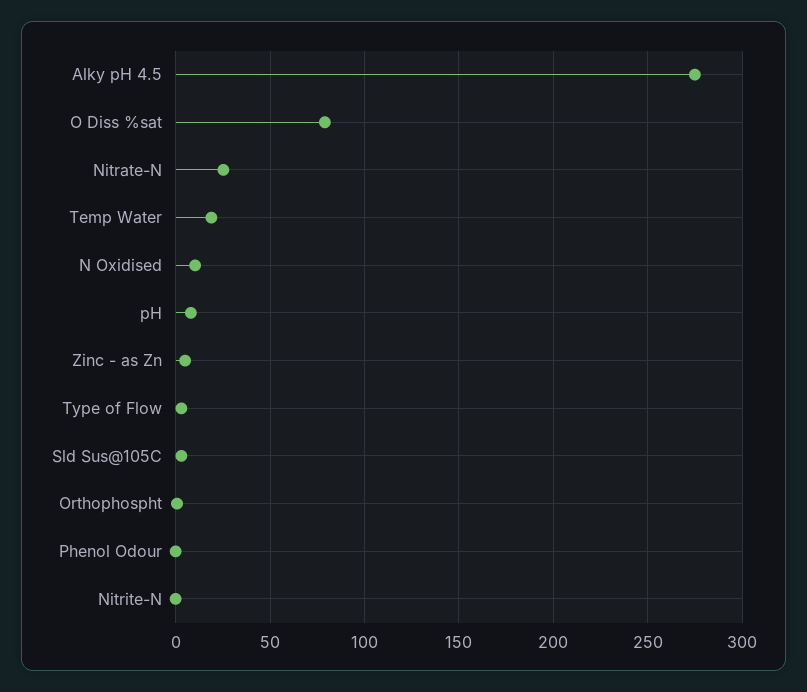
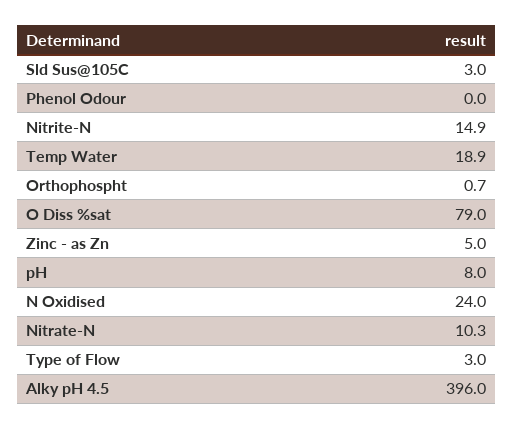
Alky pH 4.5: 275 -> 396
Nitrate-N: 25 -> 10.3
N Oxidised: 10 -> 24
Nitrite-N: 0 -> 14.9

